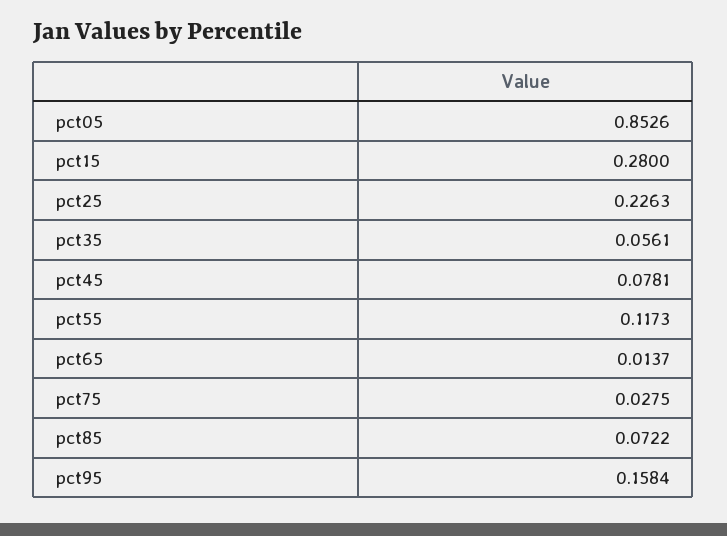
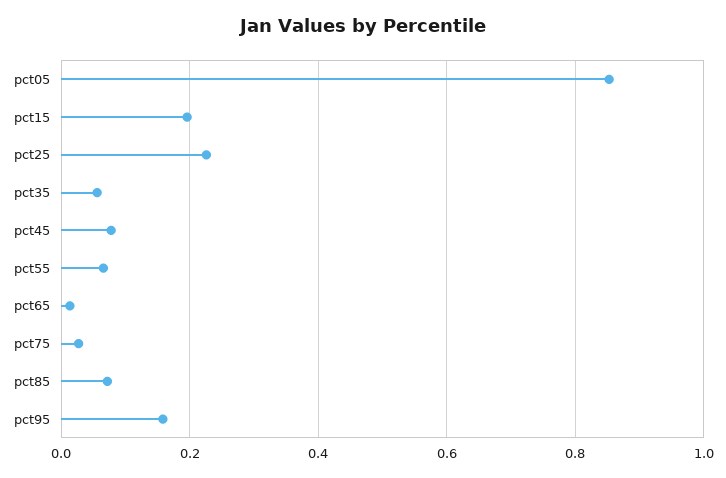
pct15: 0.28 -> 0.2
pct55: 0.1173 -> 0.06

